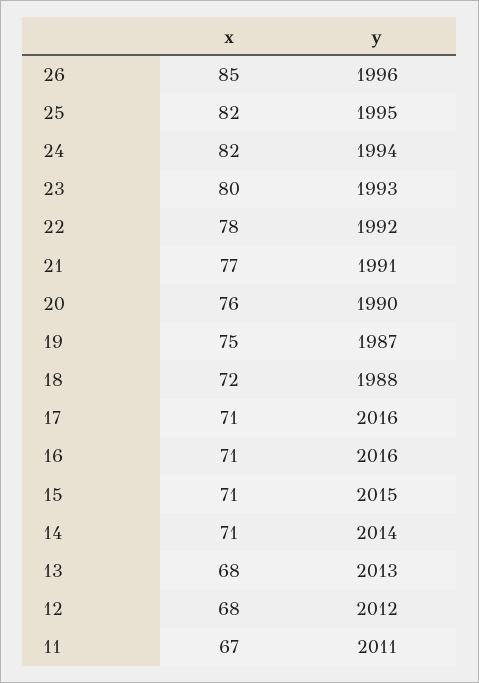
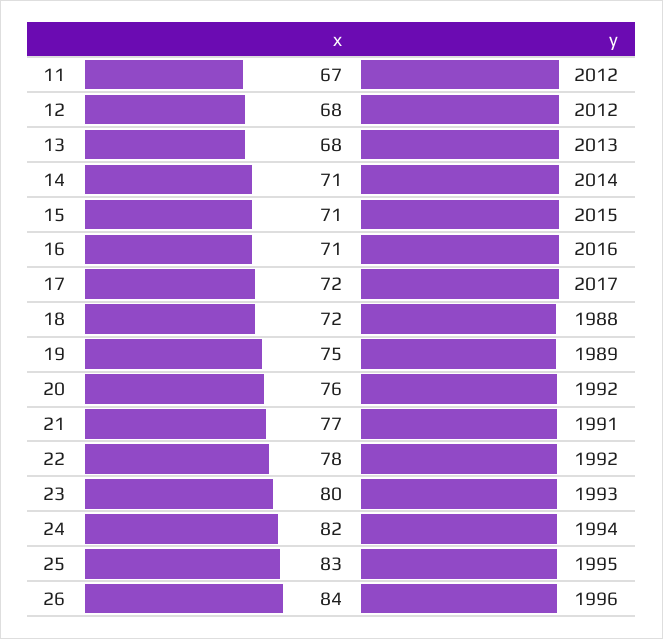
x, 26: 85 -> 84
x, 25: 82 -> 83
y, 20: 1990 -> 1992
y, 19: 1987 -> 1989
x, 17: 71 -> 72
y, 17: 2016 -> 2017
y, 11: 2011 -> 2012

